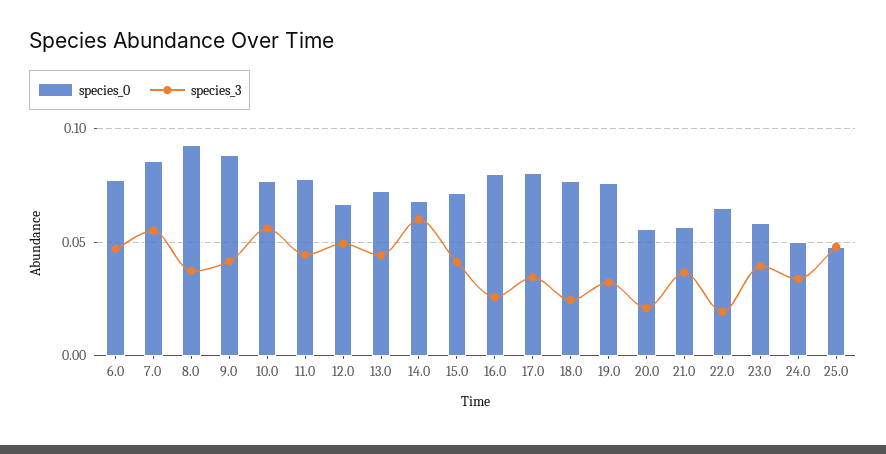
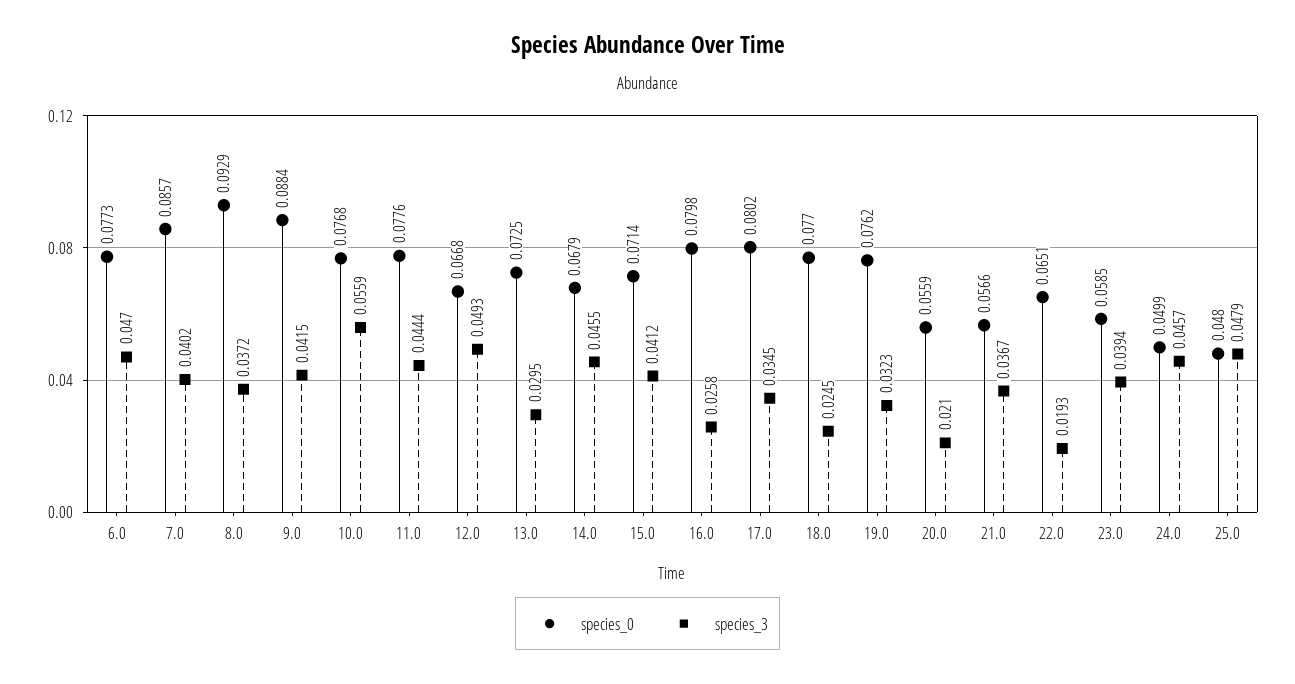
species_3, 7.0: 0.055 -> 0.0402
species_3, 13.0: 0.045 -> 0.0295
species_3, 14.0: 0.06 -> 0.0455
species_3, 24.0: 0.035 -> 0.0457

